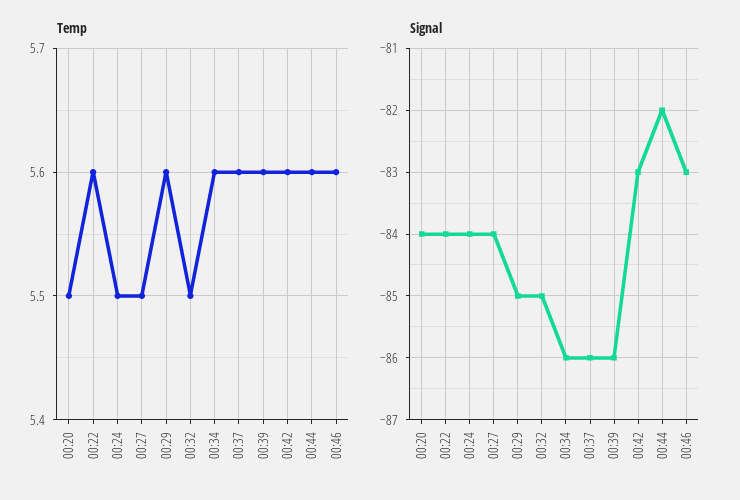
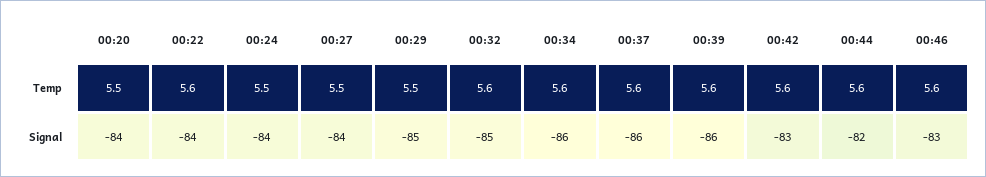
Temp, 00:29: 5.6 -> 5.5
Temp, 00:32: 5.5 -> 5.6

